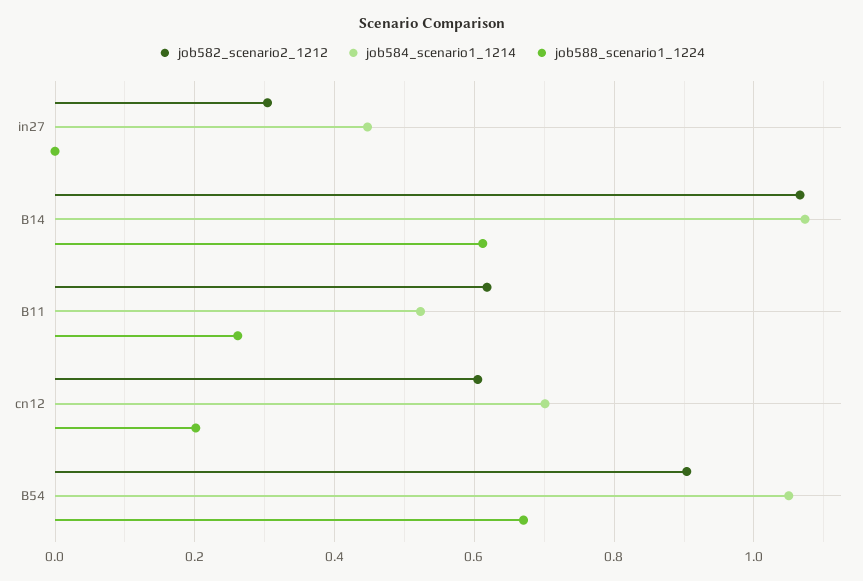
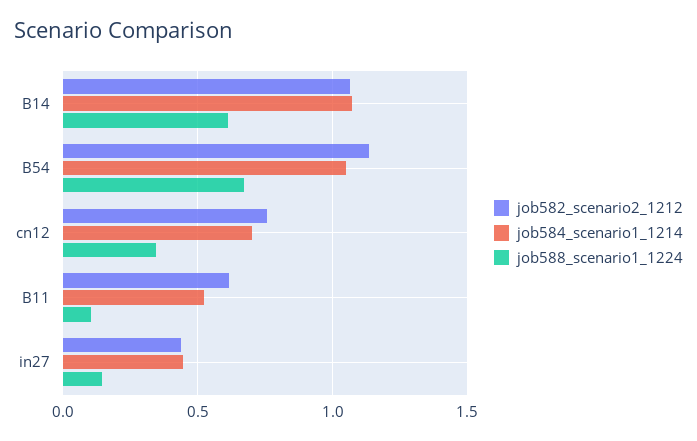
job582_scenario2_1212, in27: 0.3 -> 0.45
job588_scenario1_1224, in27: 0 -> 0.15
job588_scenario1_1224, B11: 0.26 -> 0.1
job582_scenario2_1212, cn12: 0.6 -> 0.75
job588_scenario1_1224, cn12: 0.2 -> 0.35
job582_scenario2_1212, B54: 0.9 -> 1.15

